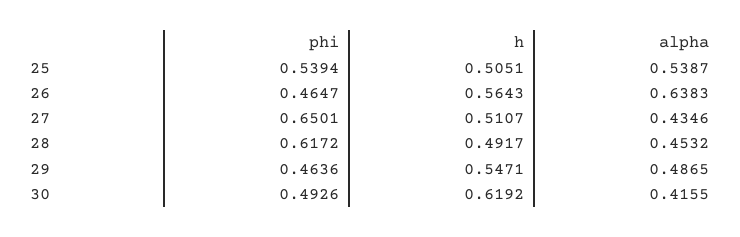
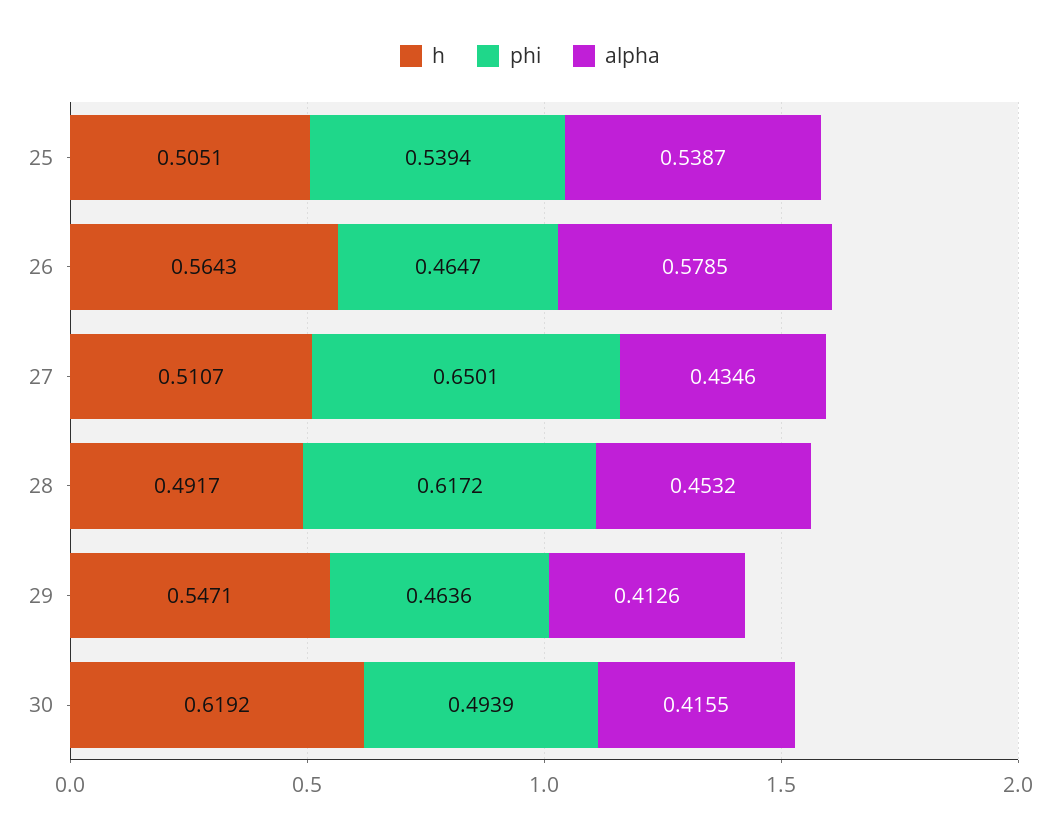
alpha, 26: 0.6383 -> 0.5785
alpha, 29: 0.4865 -> 0.4126
phi, 30: 0.4926 -> 0.4939

